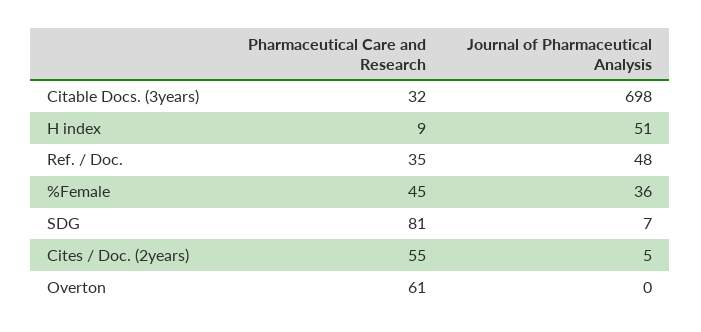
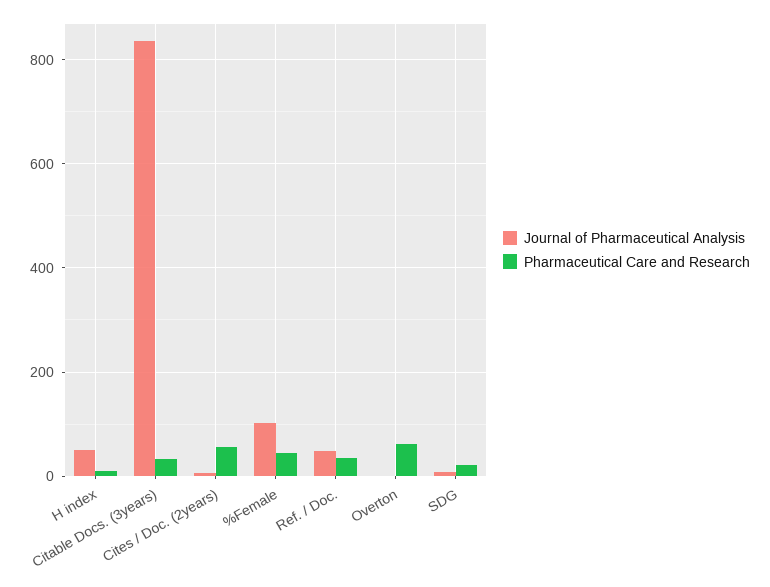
Journal of Pharmaceutical Analysis, Citable Docs. (3years): 698 -> 840
Journal of Pharmaceutical Analysis, %Female: 36 -> 100
Pharmaceutical Care and Research, SDG: 81 -> 20

